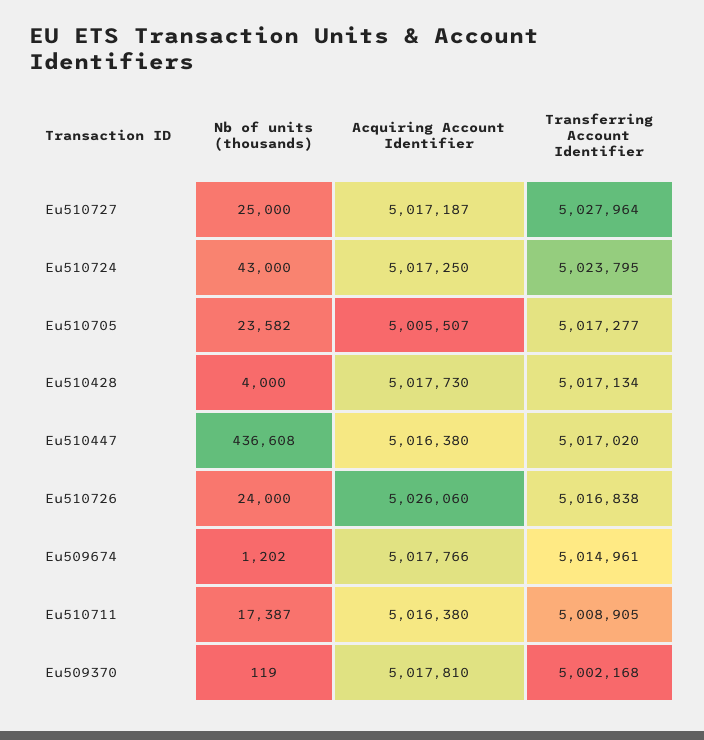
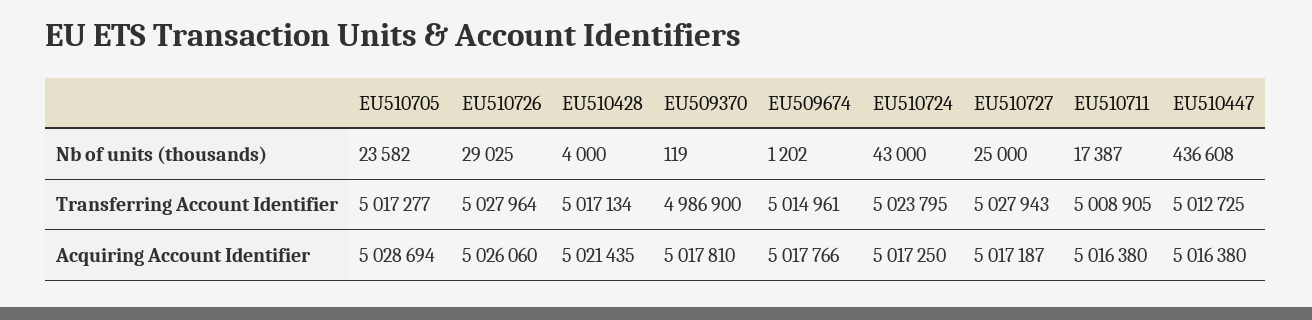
Transferring Account Identifier, Eu510727: 5027964 -> 5027943
Acquiring Account Identifier, Eu510705: 5005507 -> 5028694
Acquiring Account Identifier, Eu510428: 5017730 -> 5021435
Transferring Account Identifier, Eu510447: 5017020 -> 5012725
Nb of units (thousands), Eu510726: 24000 -> 29025
Transferring Account Identifier, Eu510726: 5016838 -> 5027964
Transferring Account Identifier, Eu509370: 5002168 -> 4986900

